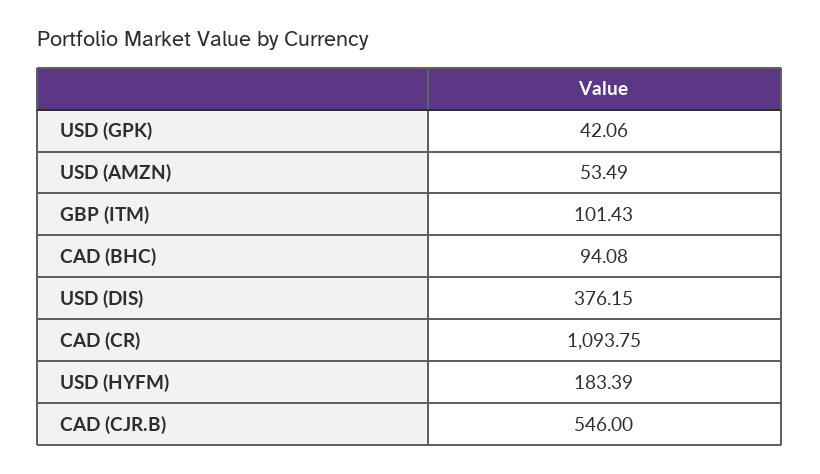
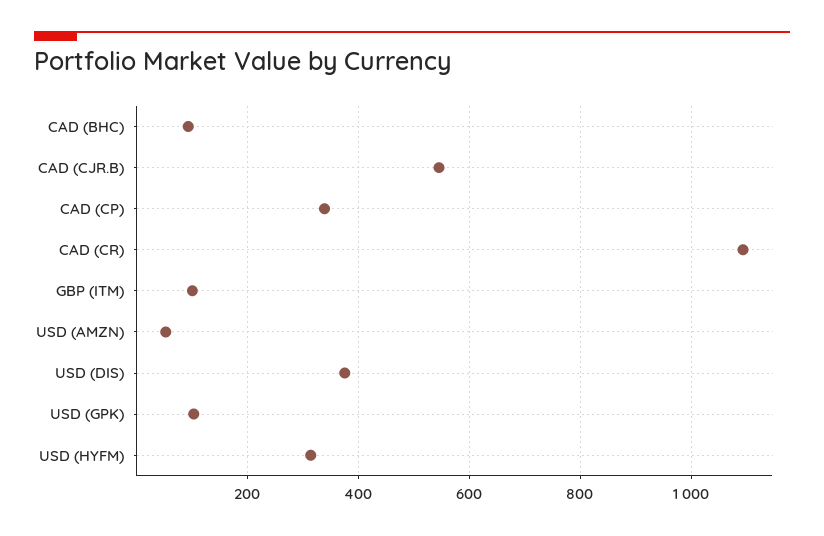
USD (GPK): 42.06 -> 100
USD (HYFM): 183.39 -> 320
CAD (CP): none -> 340

